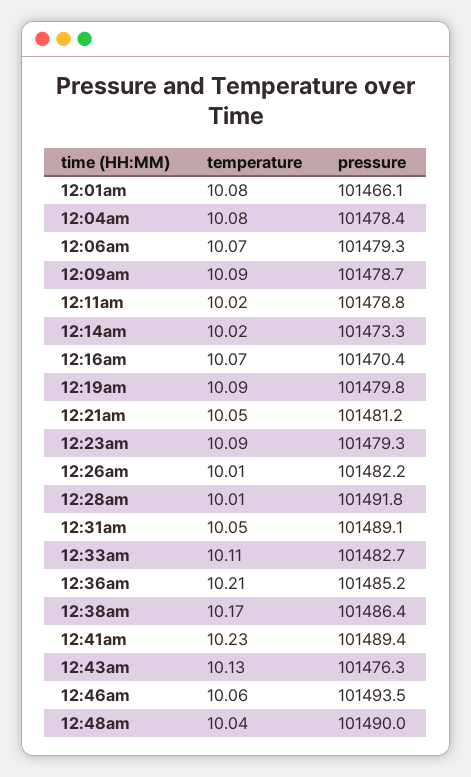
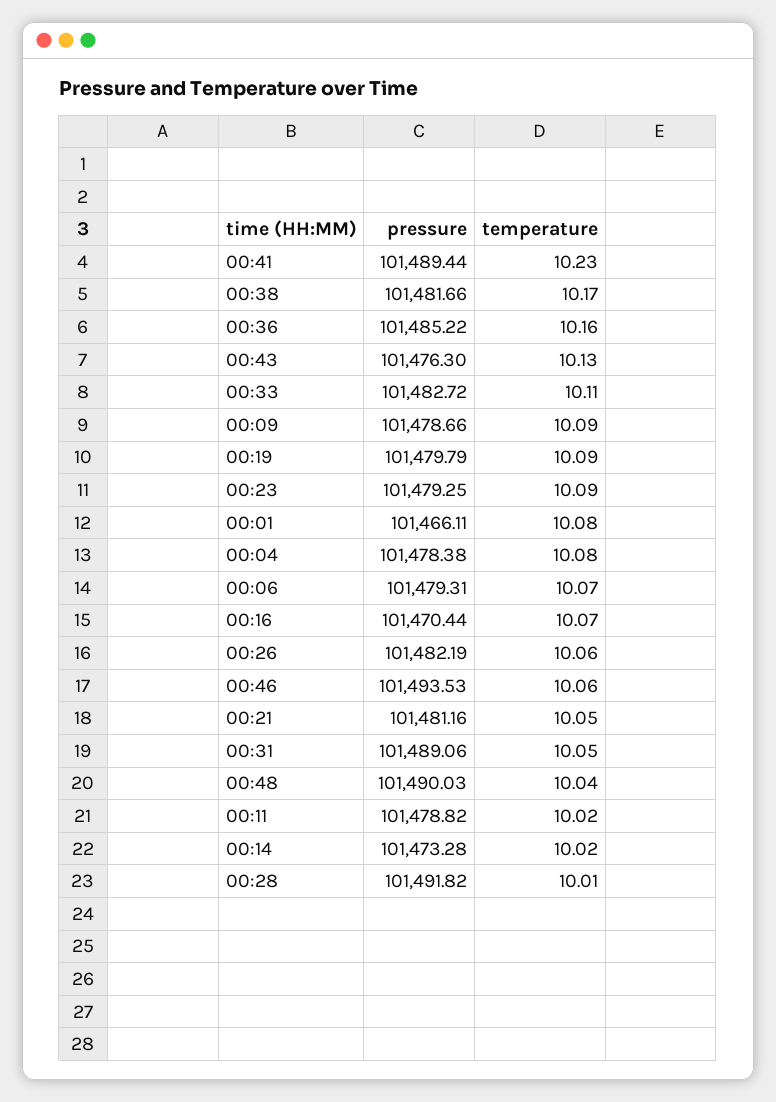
temperature, 12:26am: 10.01 -> 10.06
temperature, 12:36am: 10.21 -> 10.16
pressure, 12:38am: 101486.4 -> 101481.66

